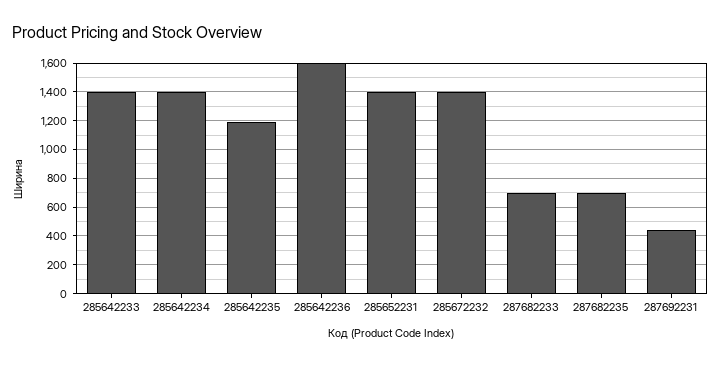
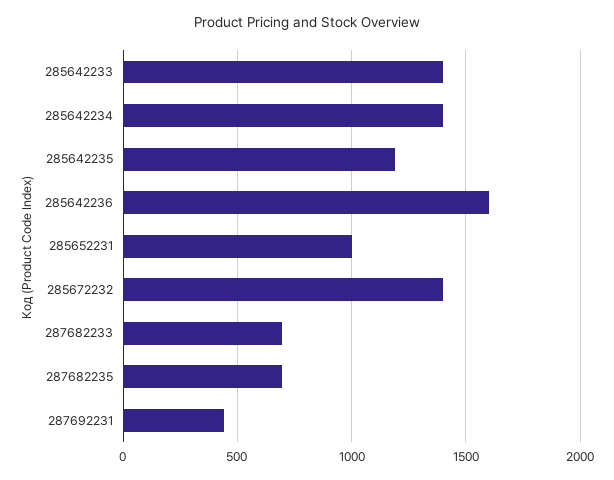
285652231: 1400 -> 1000

